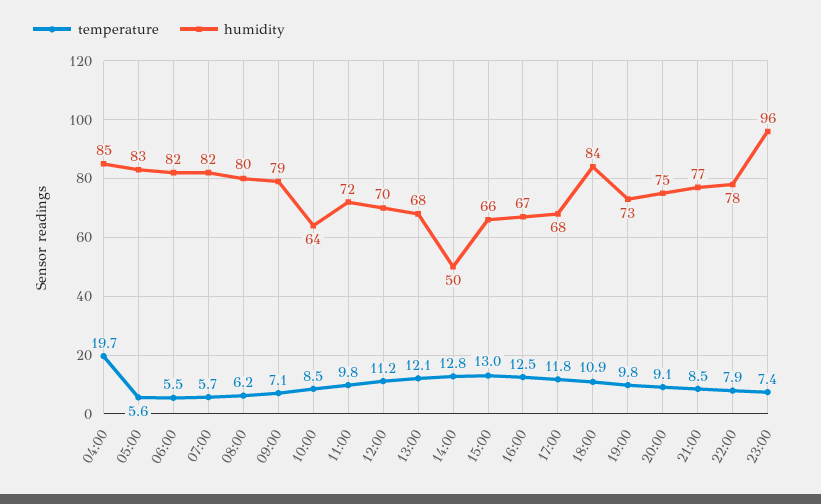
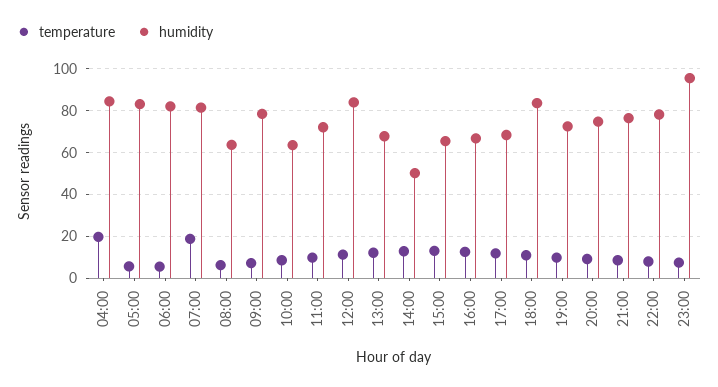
temperature, 07:00: 5.7 -> 20
humidity, 08:00: 80 -> 65
humidity, 12:00: 70 -> 85

